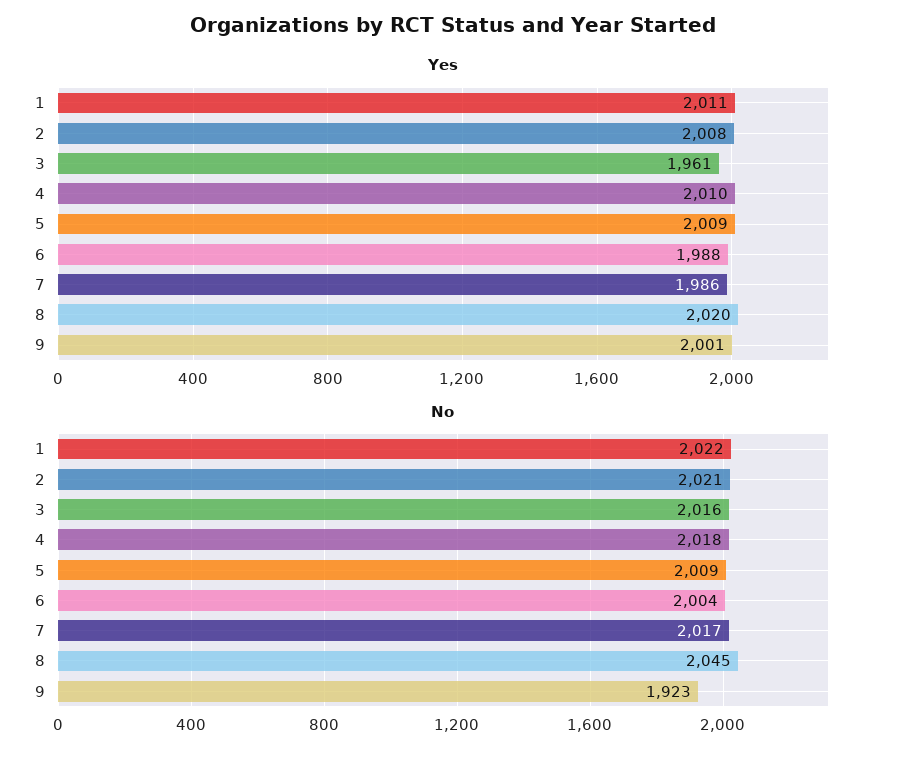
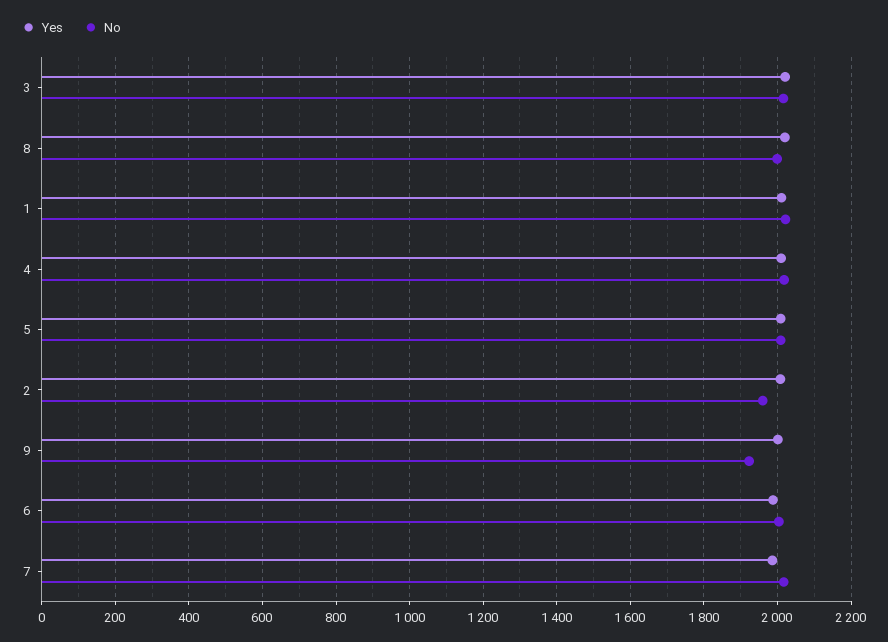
Yes, 3: 1961 -> 2020
No, 2: 2021 -> 1960
No, 8: 2045 -> 2000

